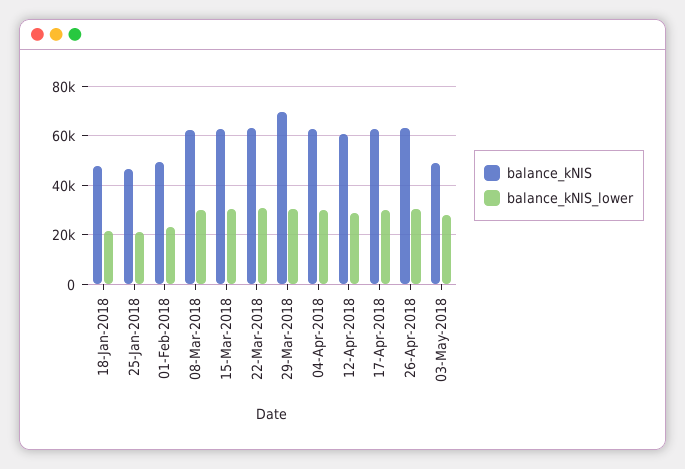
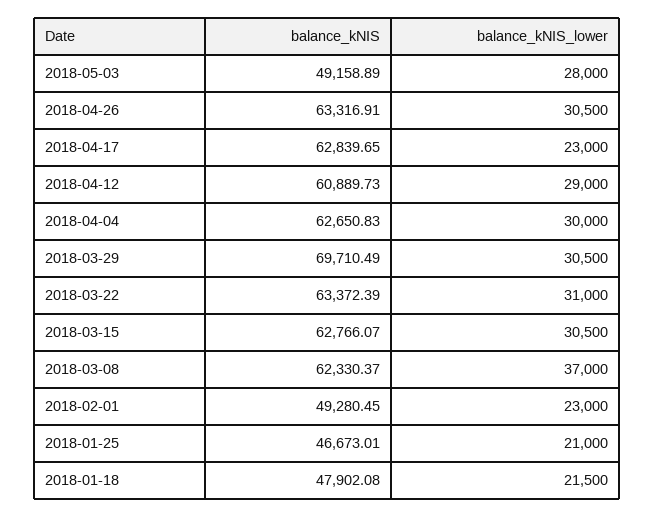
balance_kNIS_lower, 08-Mar-2018: 30000 -> 37000
balance_kNIS_lower, 17-Apr-2018: 30000 -> 23000

